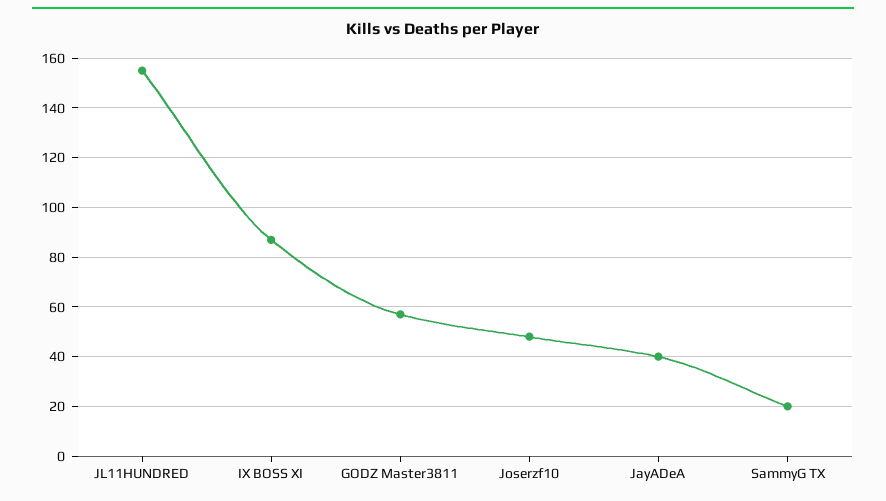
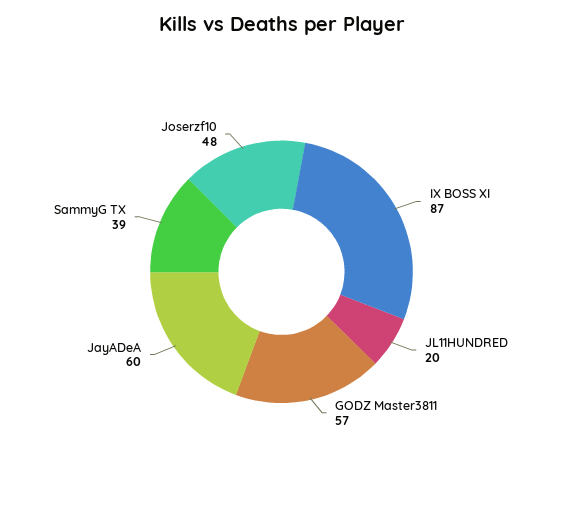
JL11HUNDRED: 155 -> 20
JayADeA: 40 -> 60
SammyG TX: 20 -> 39

